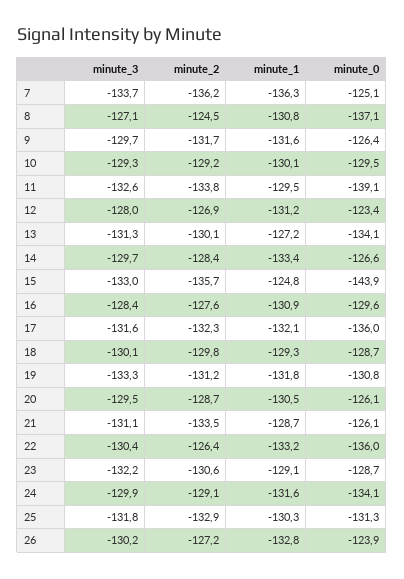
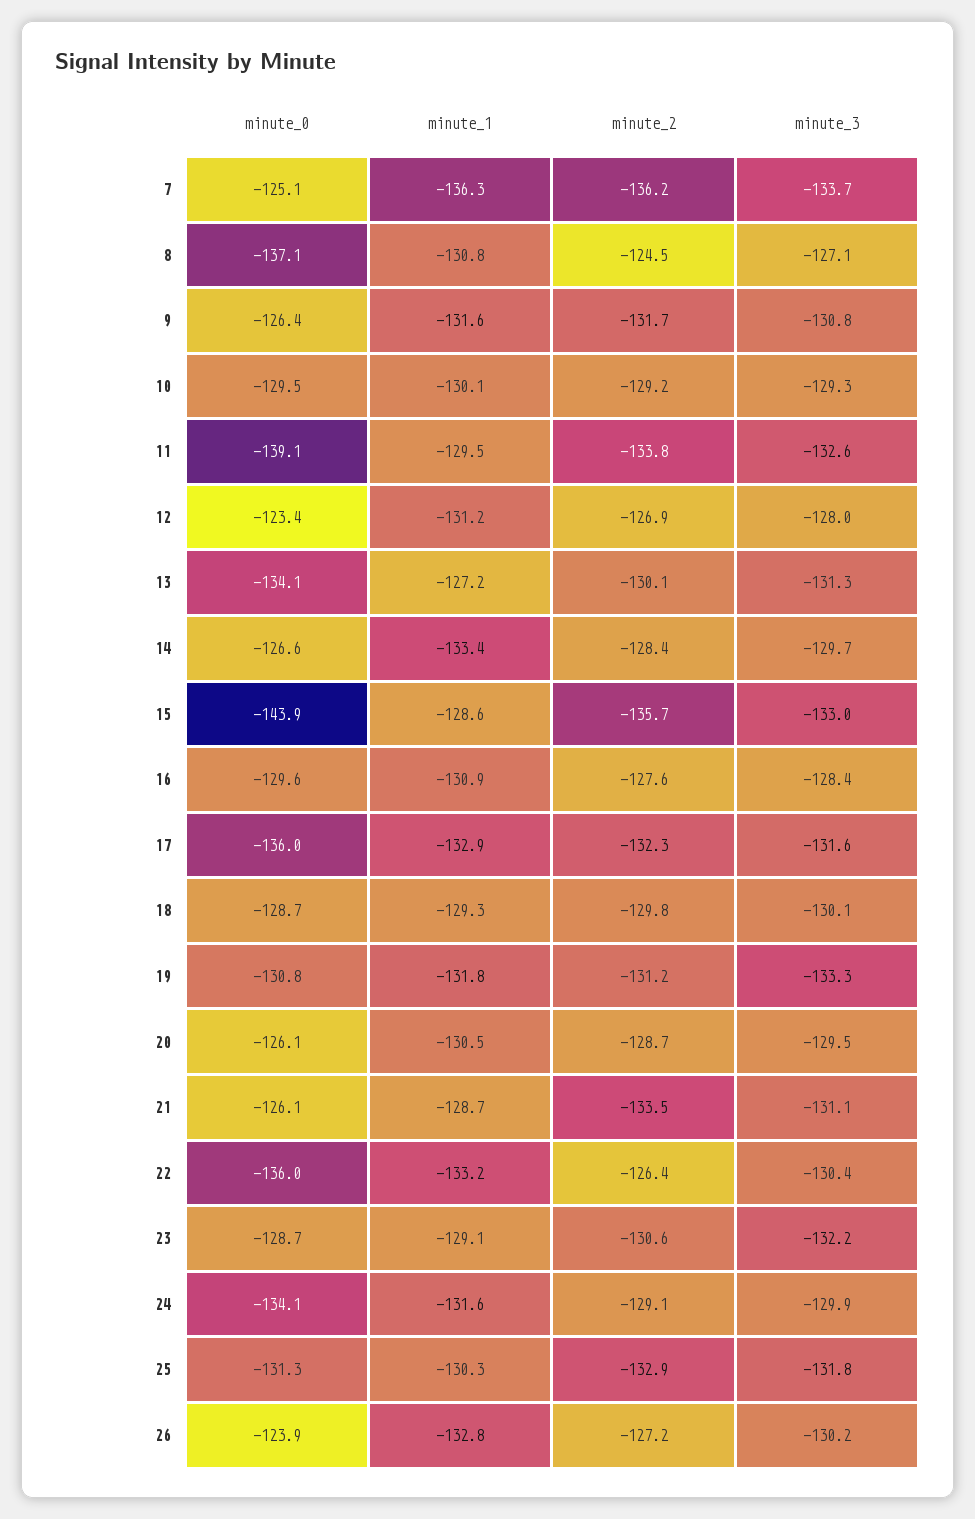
minute_3, 9: -129.7 -> -130.8
minute_1, 15: -124.8 -> -128.6
minute_1, 17: -132.1 -> -132.9

